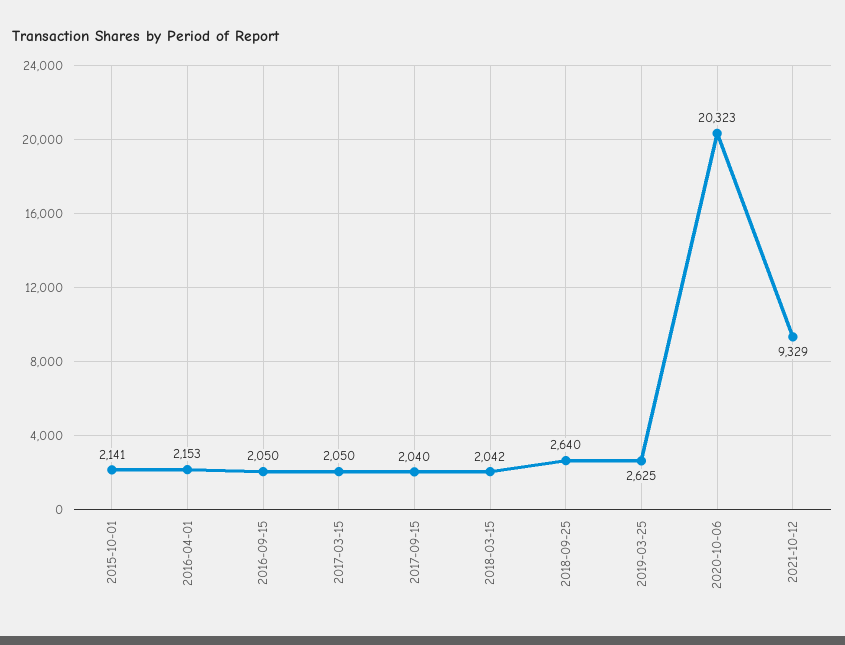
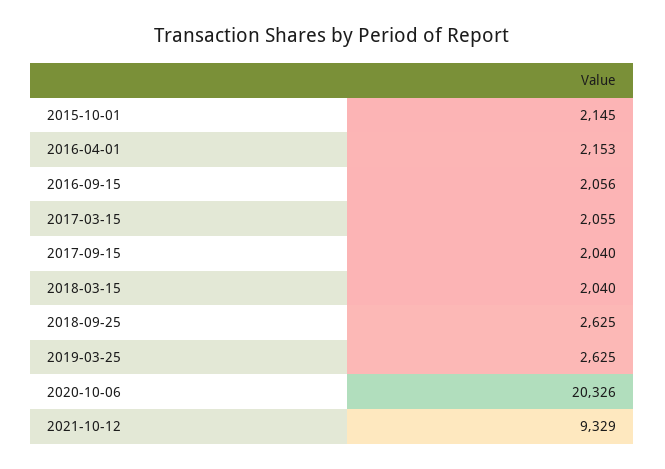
2015-10-01: 2141 -> 2145
2016-09-15: 2050 -> 2056
2017-03-15: 2050 -> 2055
2018-03-15: 2042 -> 2040
2018-09-25: 2640 -> 2625
2020-10-06: 20323 -> 20326

